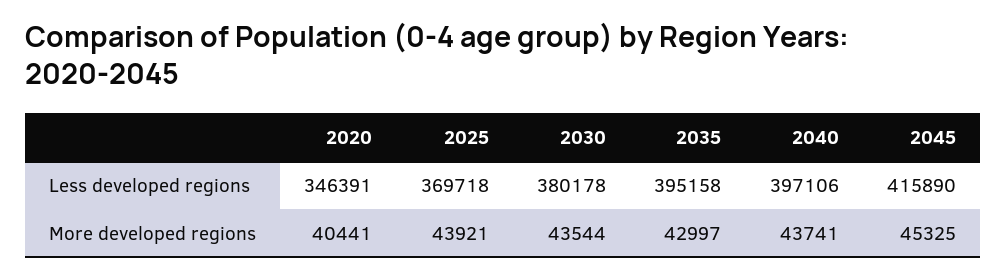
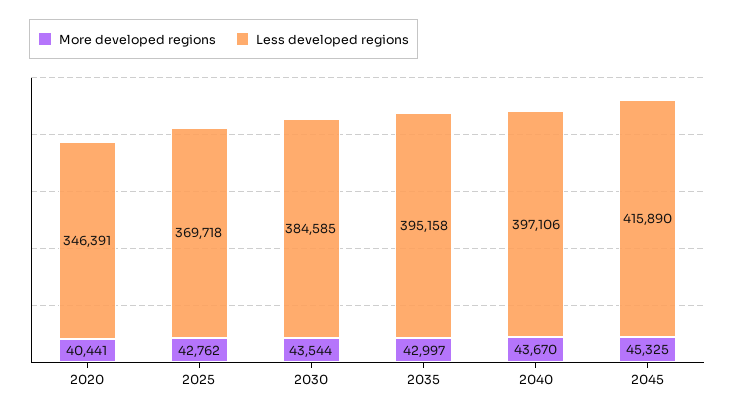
Less developed regions, 2030: 380178 -> 384585
More developed regions, 2025: 43921 -> 42762
More developed regions, 2040: 43741 -> 43670

